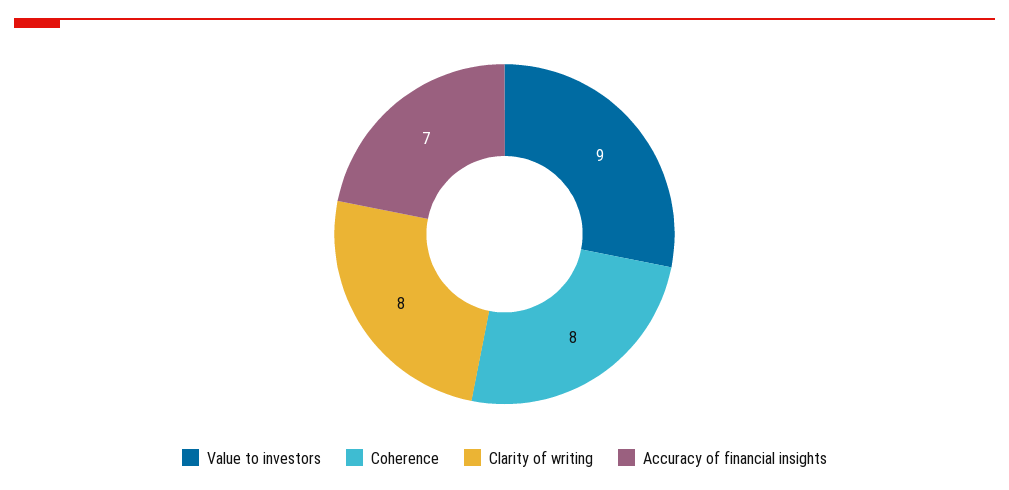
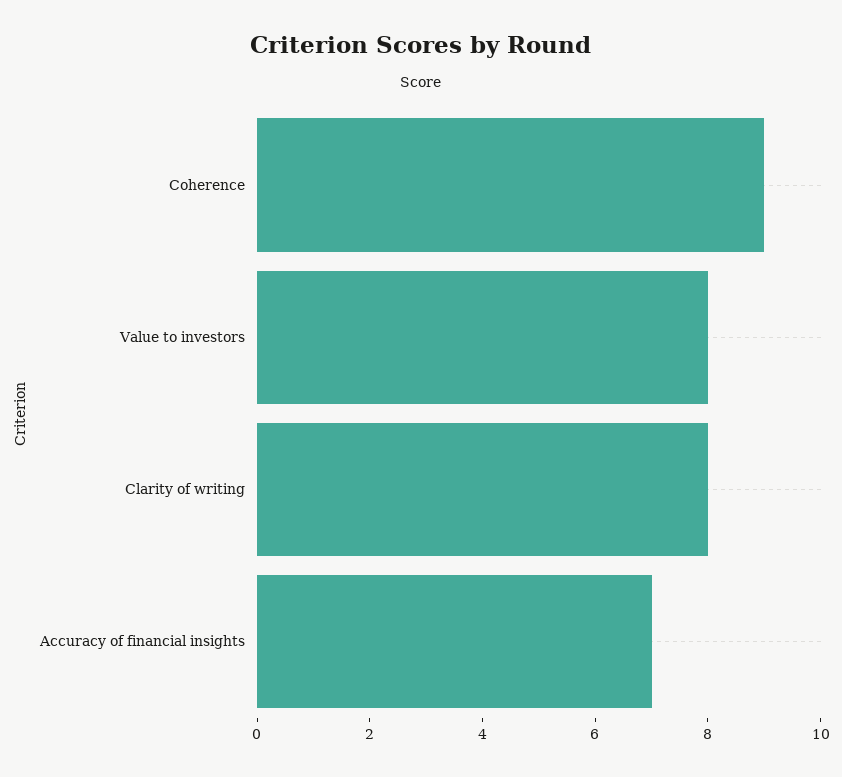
Value to investors: 9 -> 8
Coherence: 8 -> 9

